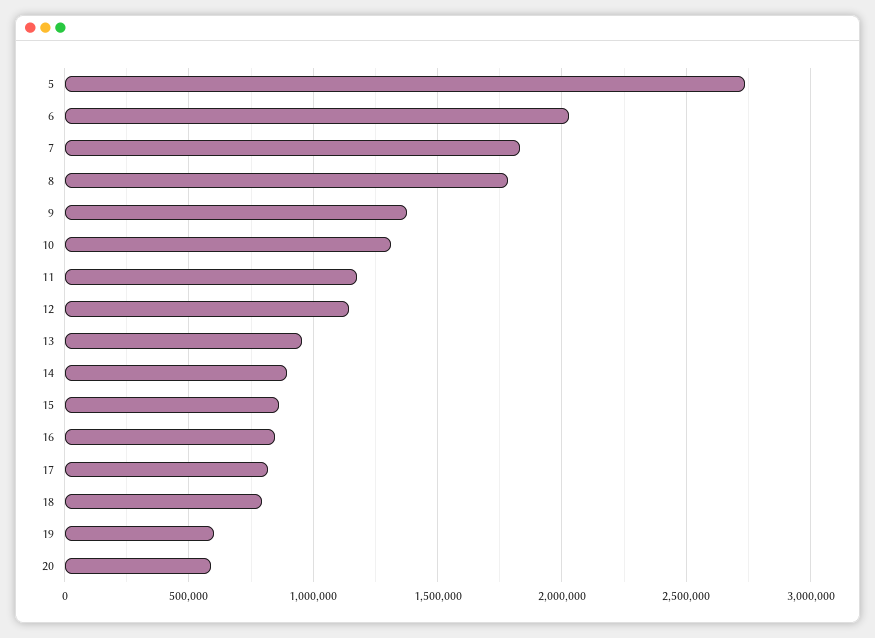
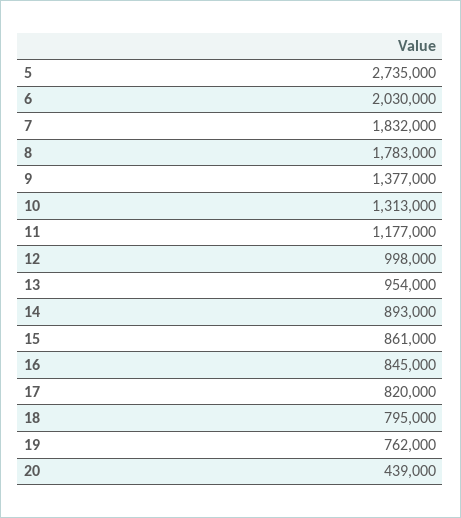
12: 1150000 -> 998000
19: 600000 -> 762000
20: 600000 -> 439000

